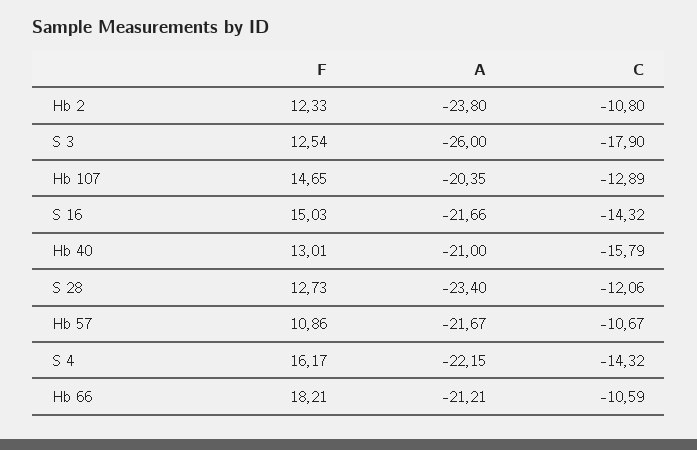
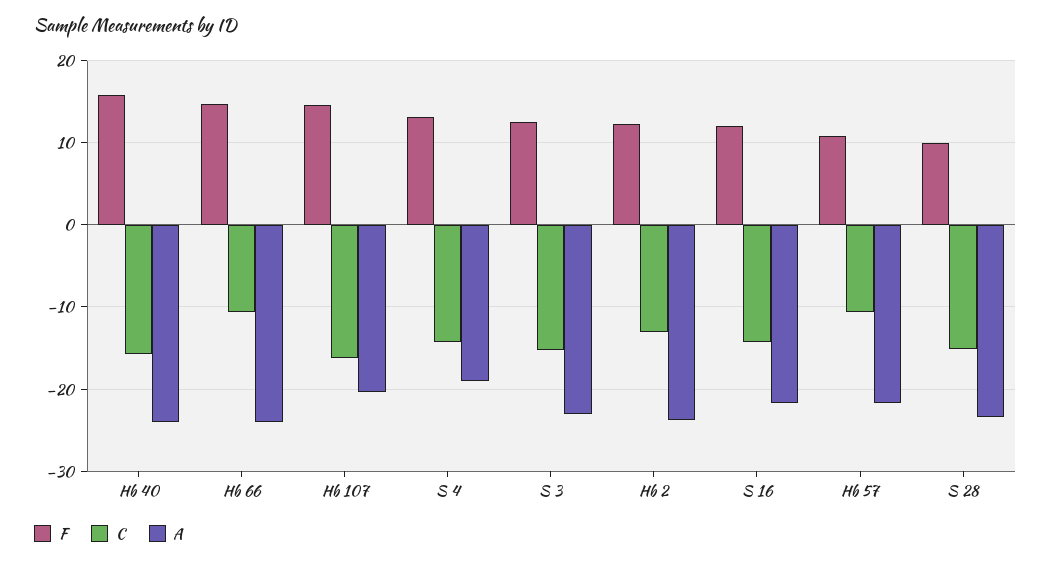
C, Hb 2: -10.8 -> -13
A, S 3: -26 -> -23
C, S 3: -17.9 -> -15
C, Hb 107: -12.89 -> -16
F, S 16: 15.03 -> 12
F, Hb 40: 13.01 -> 16
A, Hb 40: -21 -> -24
F, S 28: 12.73 -> 10
C, S 28: -12.06 -> -15
F, S 4: 16.17 -> 13
A, S 4: -22.15 -> -19
F, Hb 66: 18.21 -> 15
A, Hb 66: -21.21 -> -24

